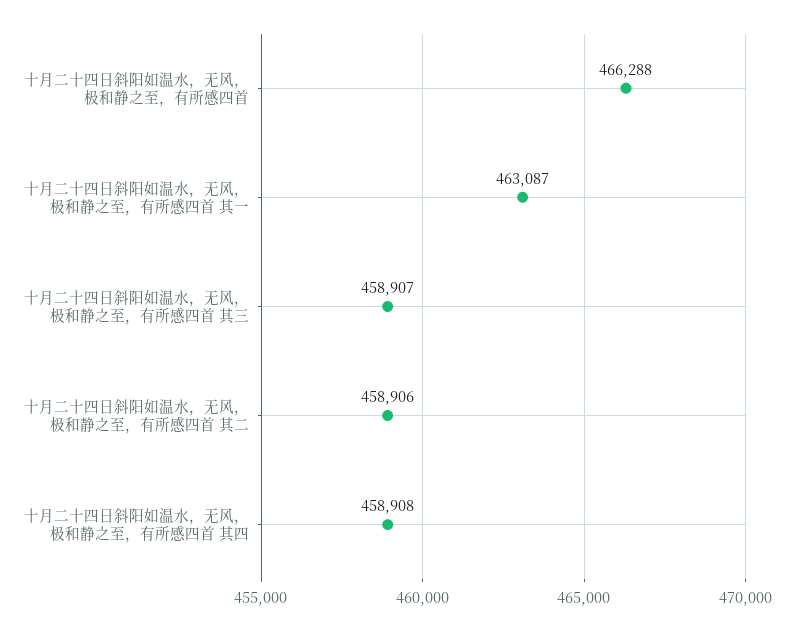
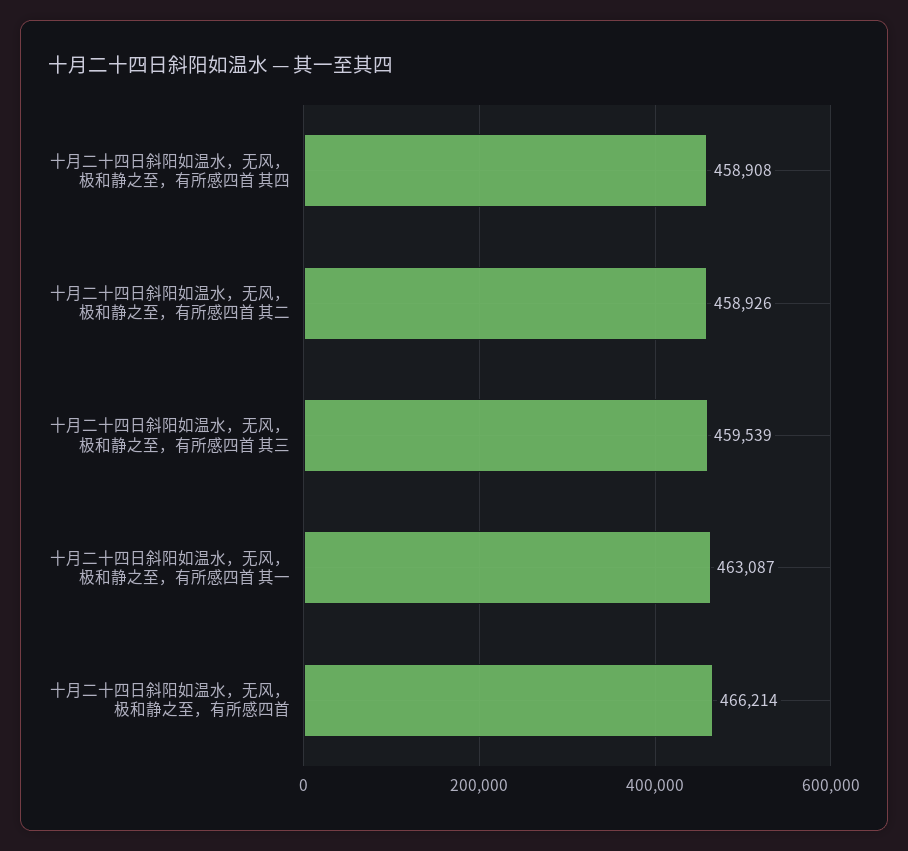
十月二十四日斜阳如温水，无风，极和静之至，有所感四首: 466288 -> 466214
十月二十四日斜阳如温水，无风，极和静之至，有所感四首 其三: 458907 -> 459539
十月二十四日斜阳如温水，无风，极和静之至，有所感四首 其二: 458906 -> 458926

